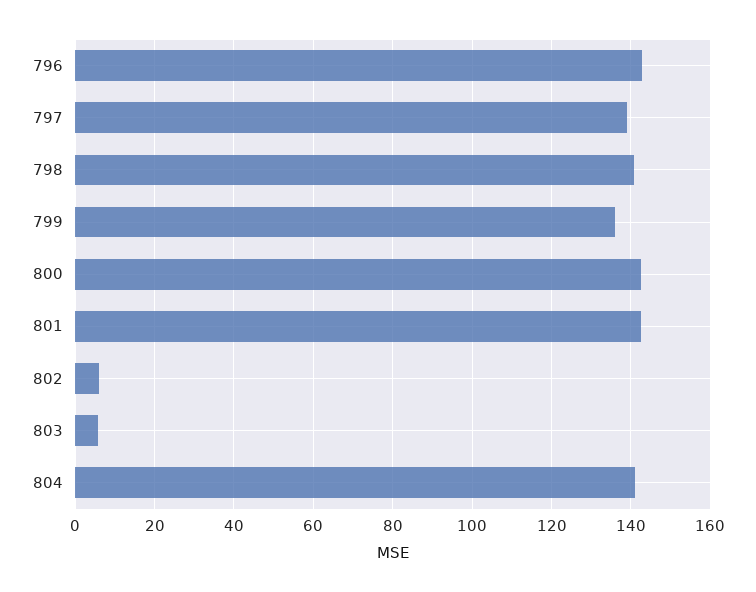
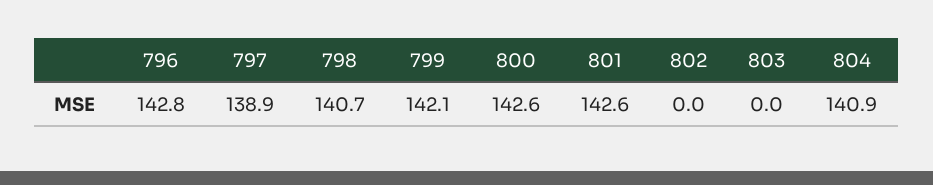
799: 136 -> 142.1
802: 6 -> 0
803: 6 -> 0

